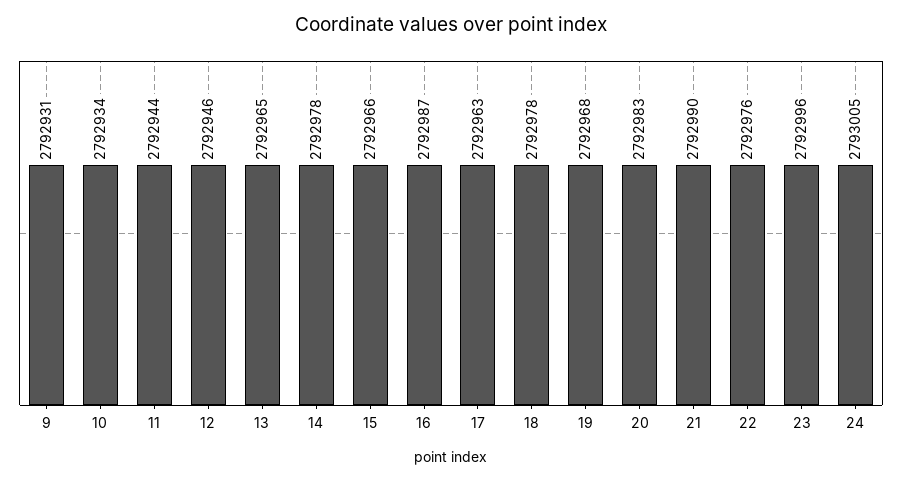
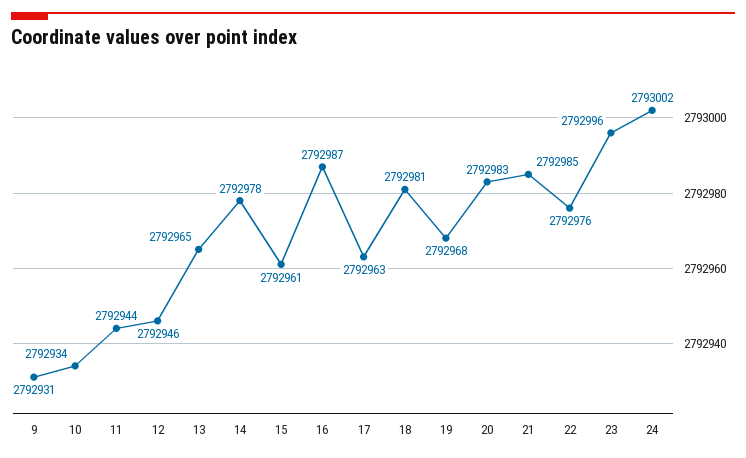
15: 2792966 -> 2792961
18: 2792978 -> 2792981
21: 2792990 -> 2792985
24: 2793005 -> 2793002

